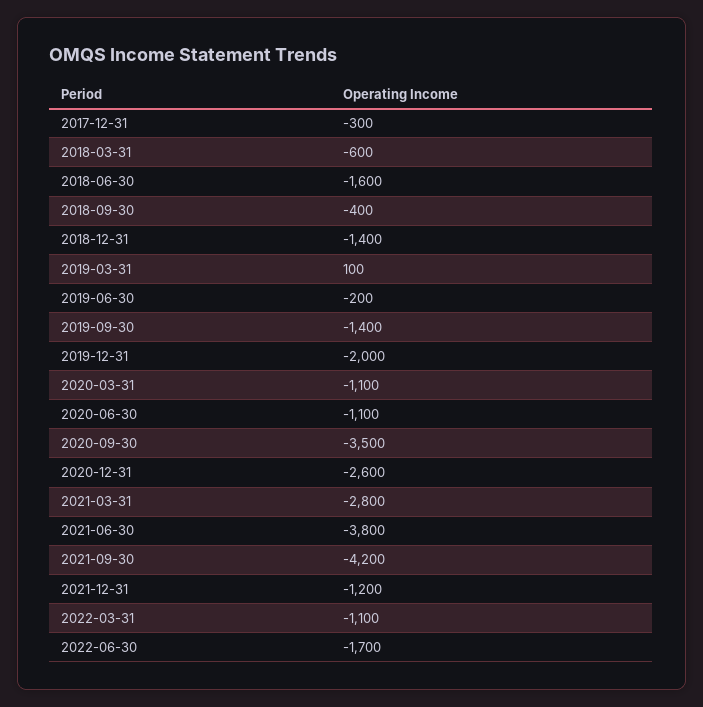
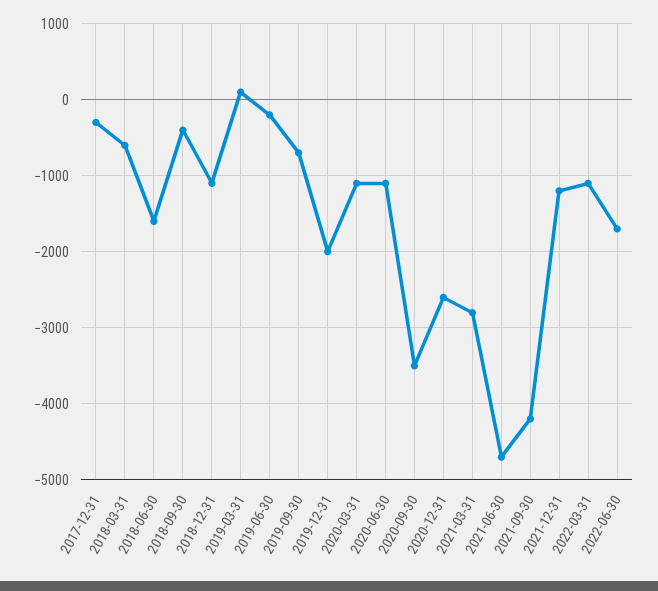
2018-12-31: -1400 -> -1100
2019-09-30: -1400 -> -700
2021-06-30: -3800 -> -4700

